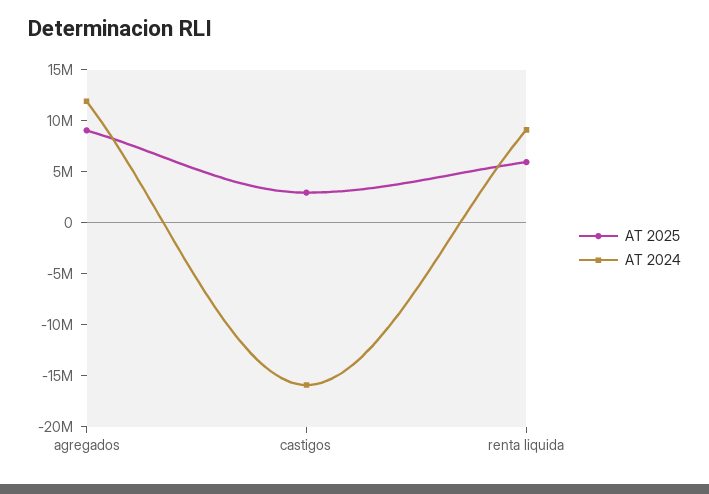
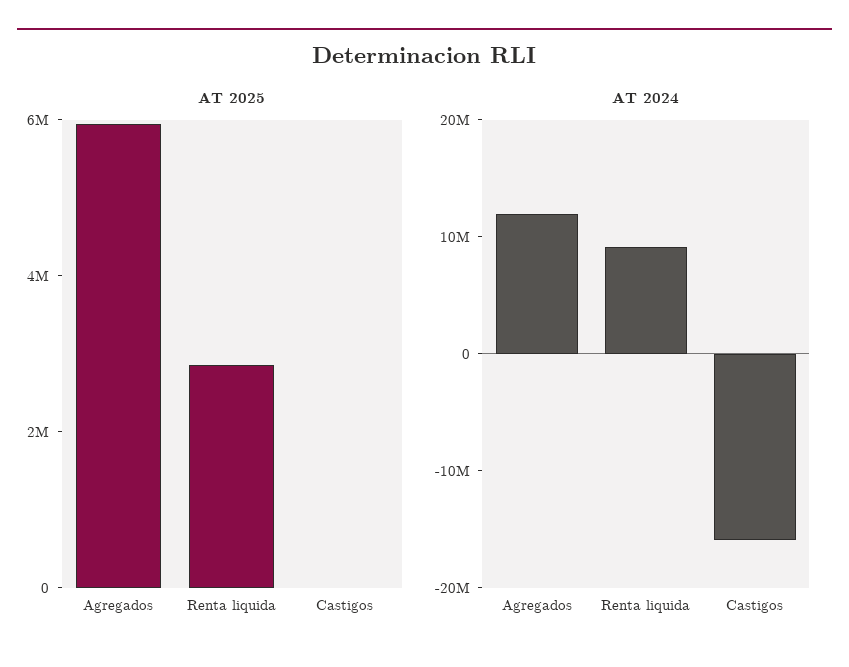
AT 2025, agregados: 9000000 -> 6000000
AT 2025, castigos: 3000000 -> 0
AT 2025, renta liquida: 6000000 -> 3000000

